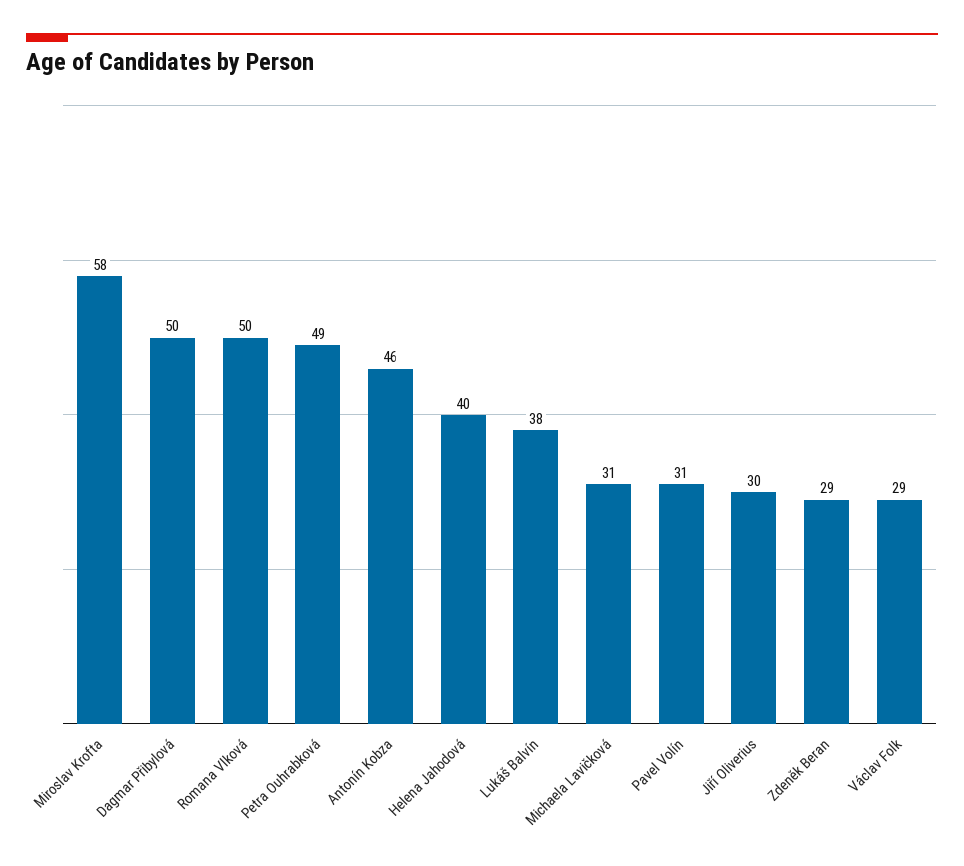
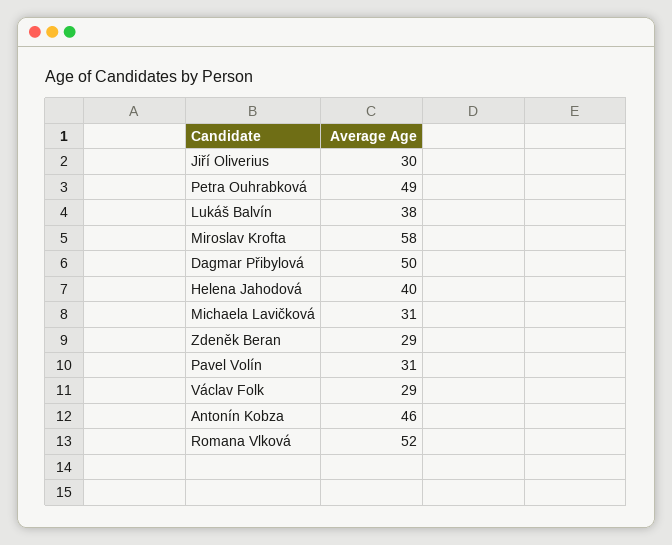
Romana Vlková: 50 -> 52

